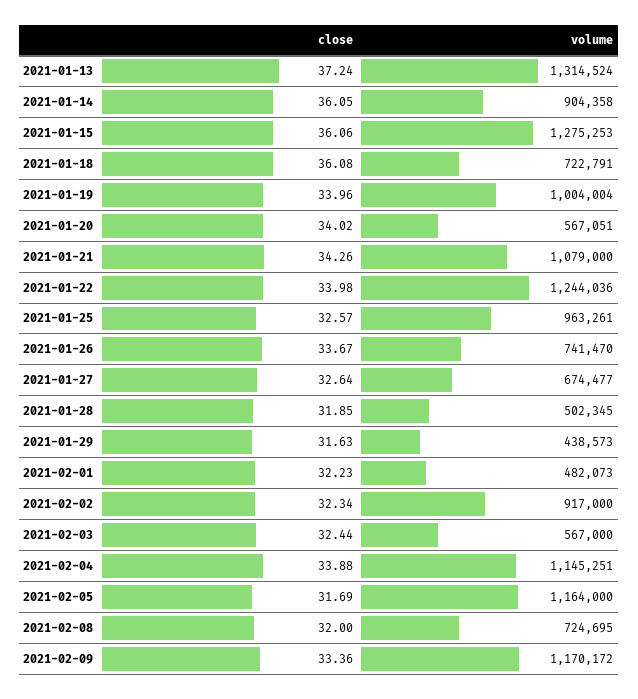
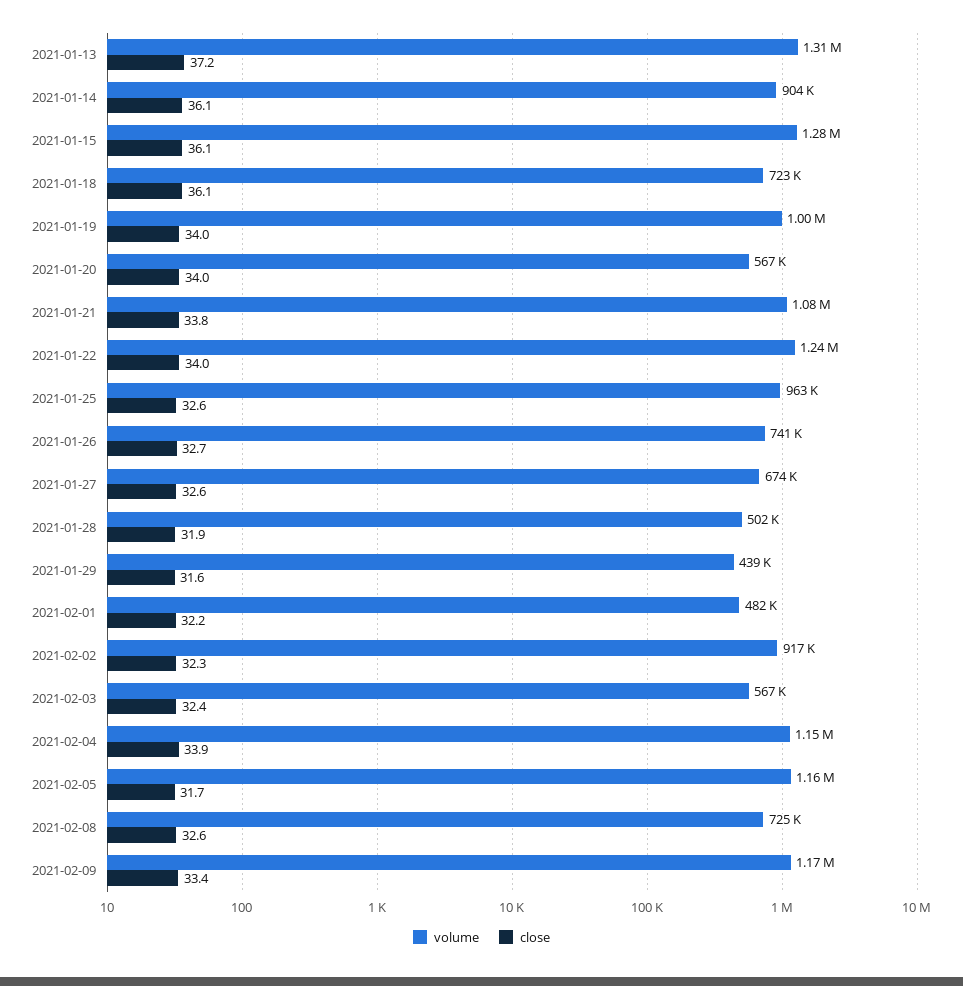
close, 2021-01-21: 34.26 -> 33.8
close, 2021-01-26: 33.67 -> 32.7
close, 2021-02-08: 32 -> 32.6

